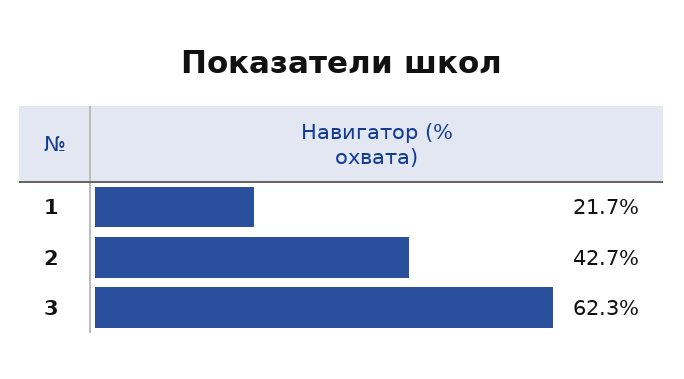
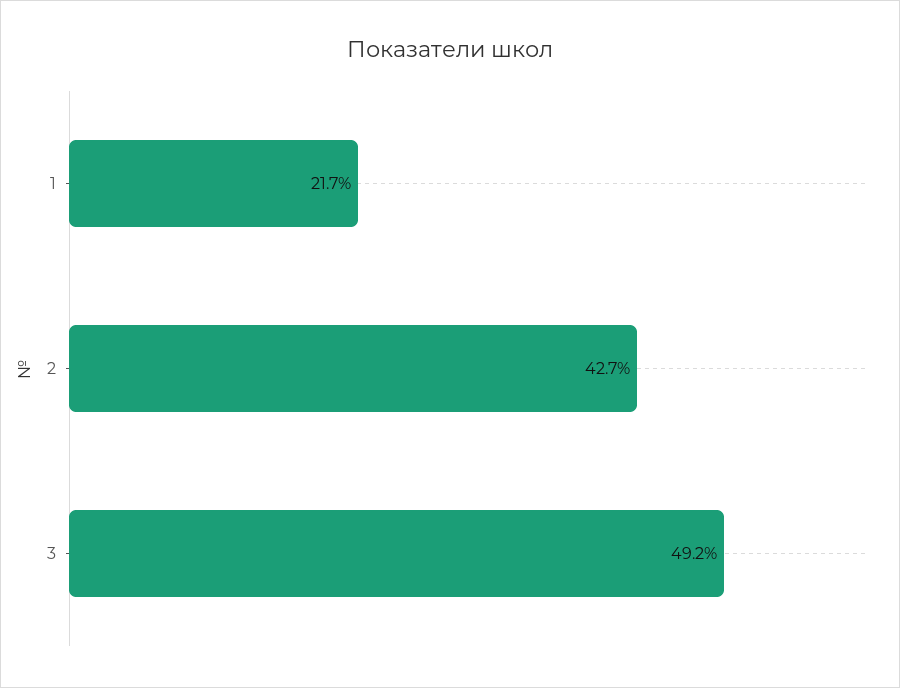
3: 62.3 -> 49.2

